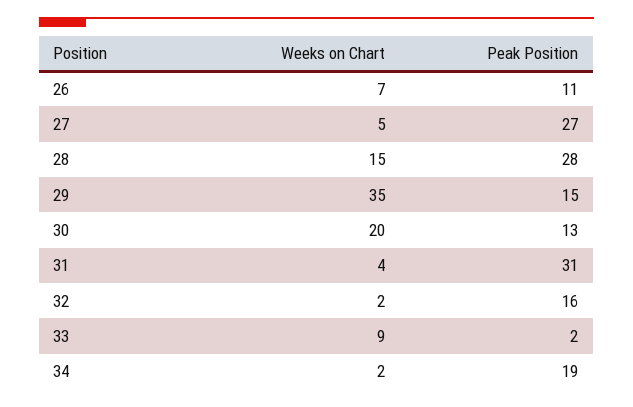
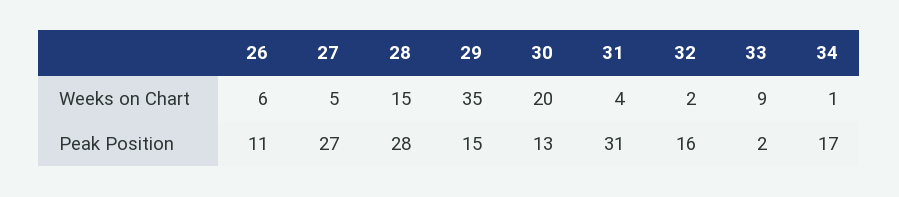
Weeks on Chart, 26: 7 -> 6
Weeks on Chart, 34: 2 -> 1
Peak Position, 34: 19 -> 17

